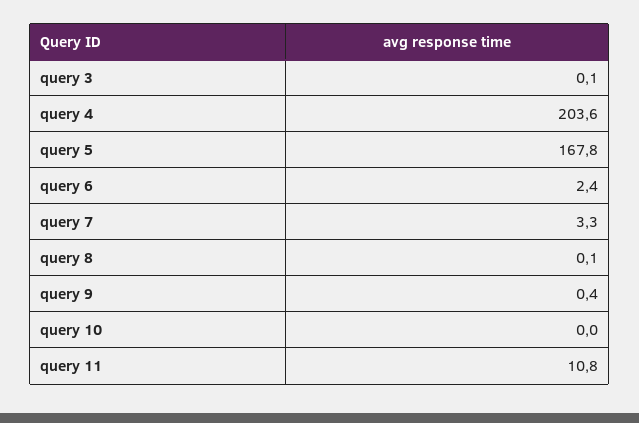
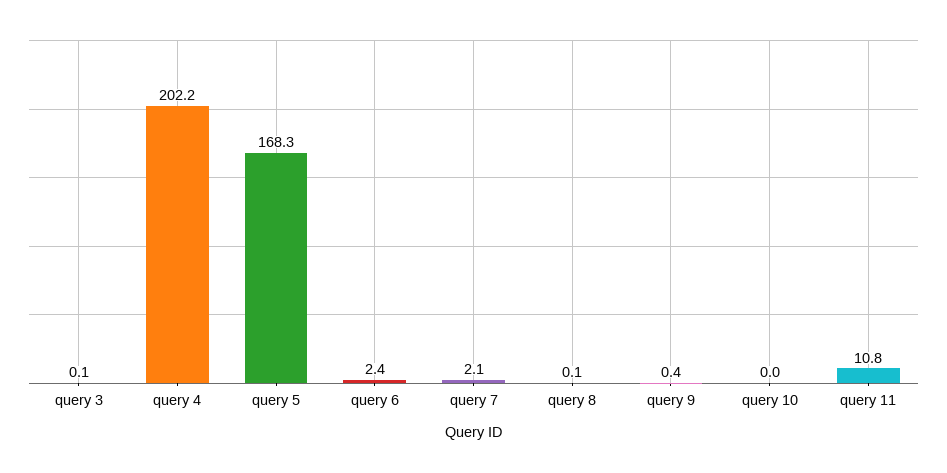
query 4: 203.6 -> 202.2
query 5: 167.8 -> 168.3
query 7: 3.3 -> 2.1

